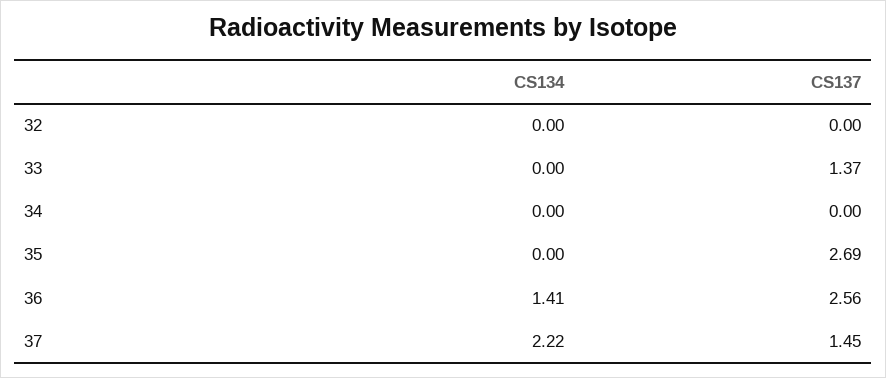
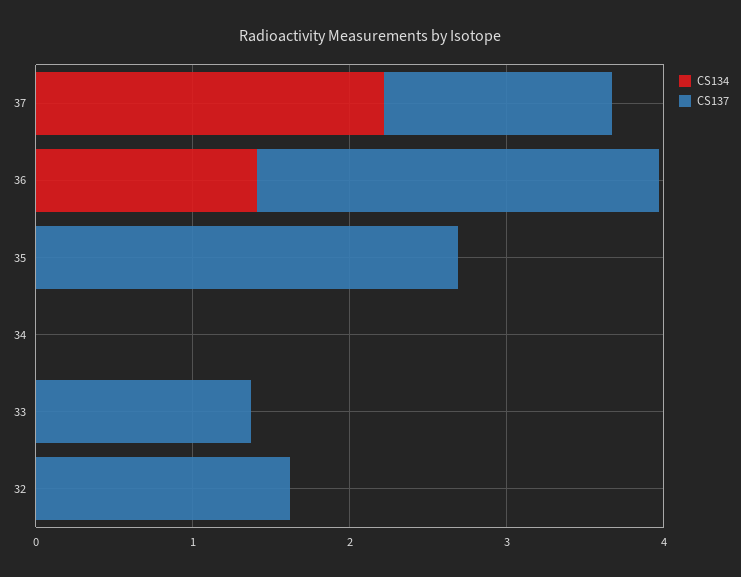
CS137, 32: 0 -> 1.6

